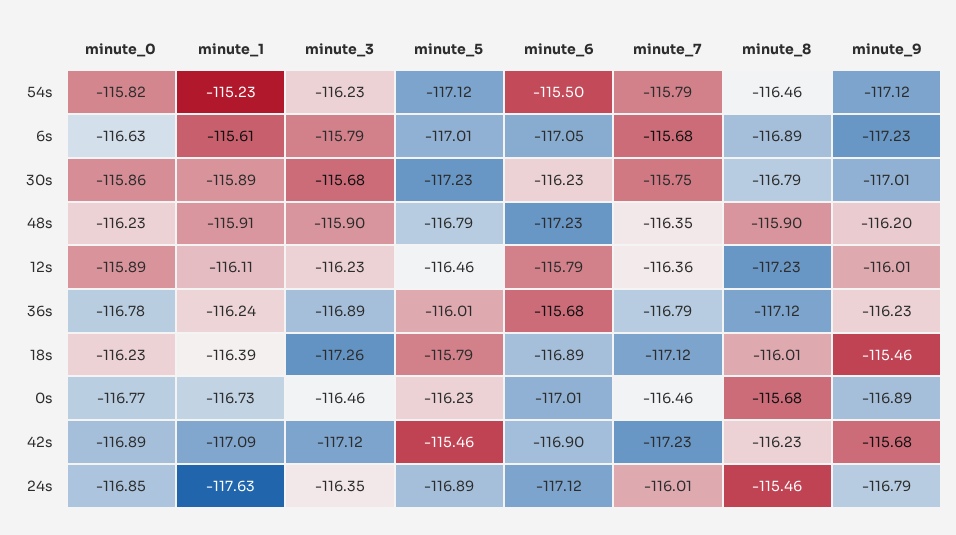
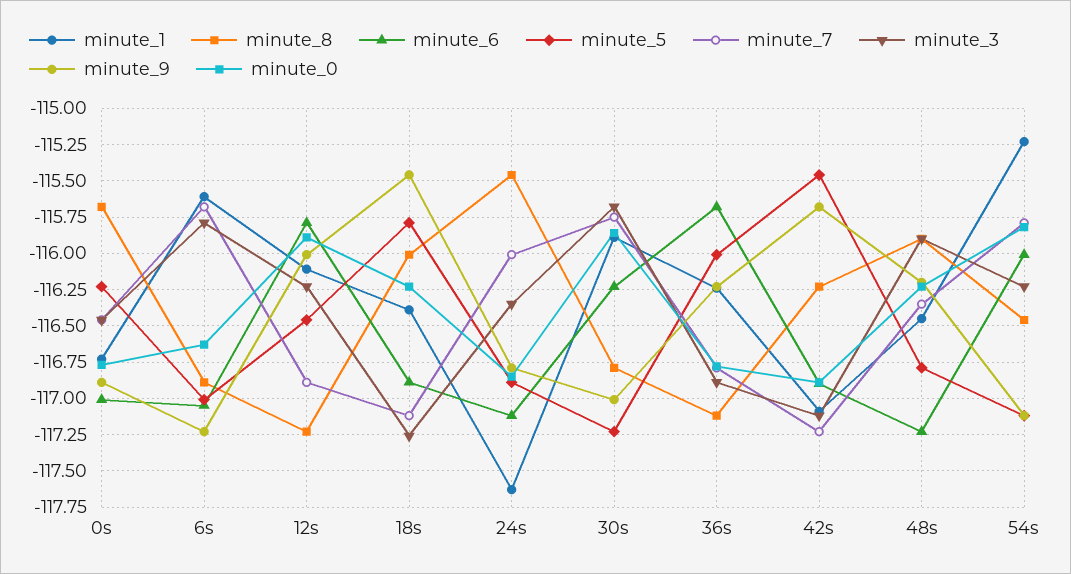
minute_6, 54s: -115.5 -> -116
minute_1, 48s: -115.91 -> -116.45
minute_7, 12s: -116.36 -> -116.9

